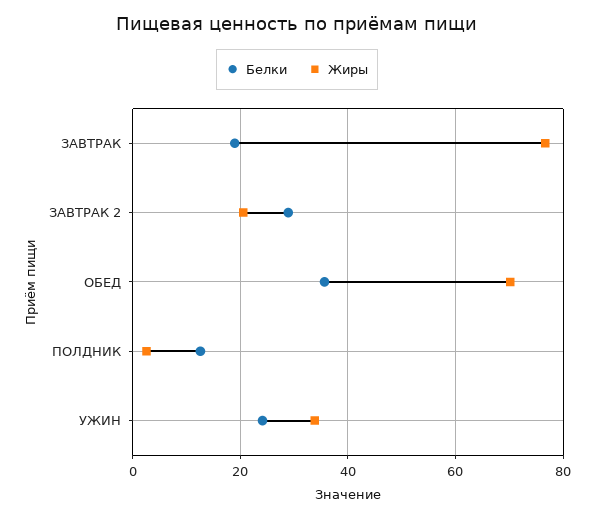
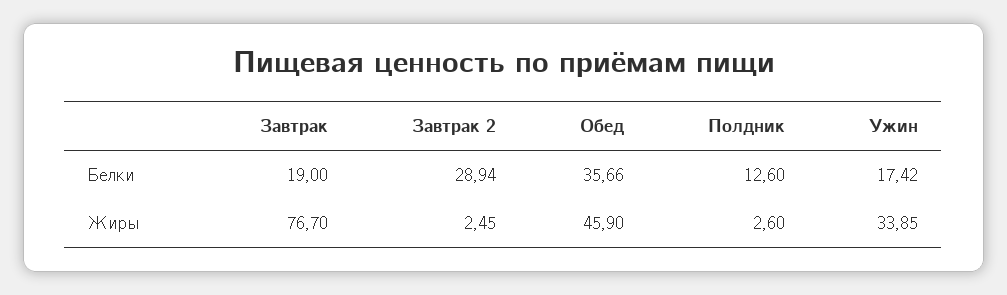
Жиры, ЗАВТРАК 2: 20 -> 2.45
Жиры, ОБЕД: 70 -> 45.9
Белки, УЖИН: 24 -> 17.42

